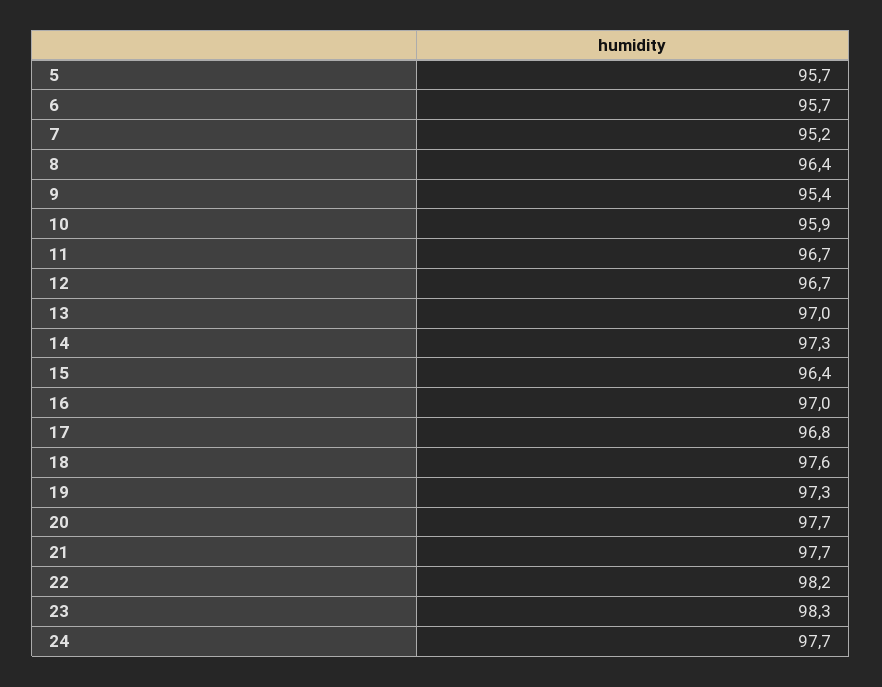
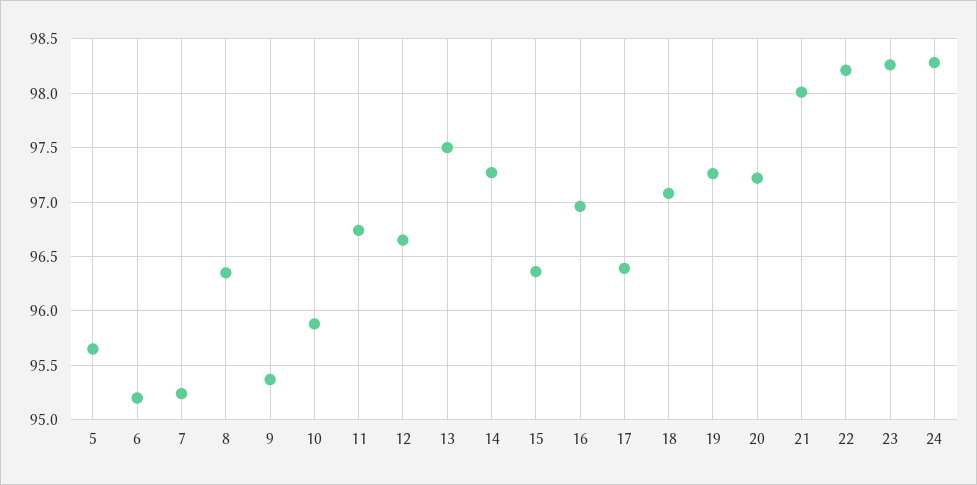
6: 95.7 -> 95.2
13: 97 -> 97.5
17: 96.8 -> 96.4
18: 97.6 -> 97.1
20: 97.7 -> 97.2
21: 97.7 -> 98
24: 97.7 -> 98.3

